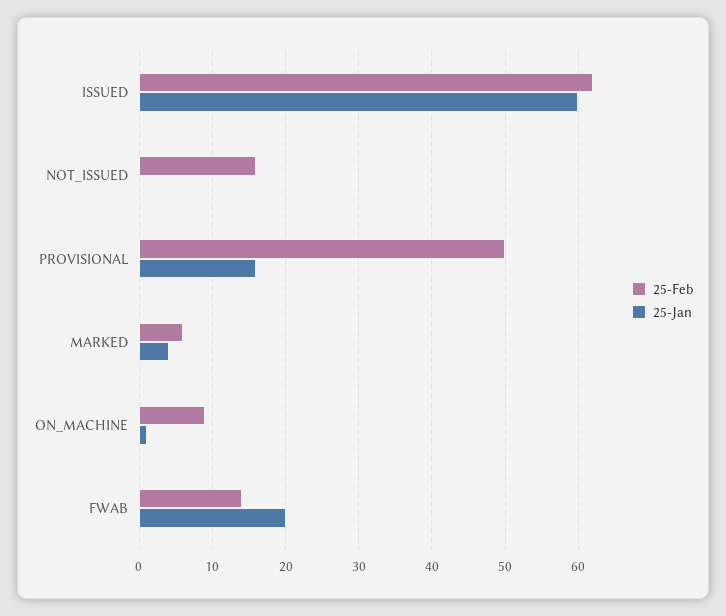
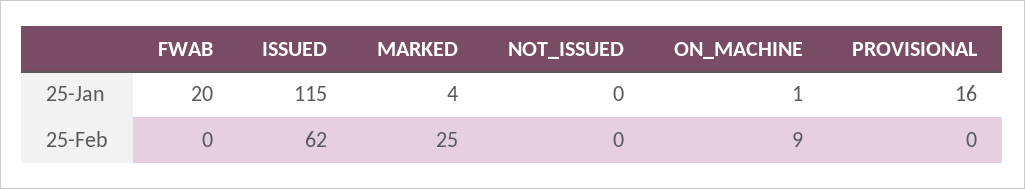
25-Jan, ISSUED: 60 -> 115
25-Feb, NOT_ISSUED: 16 -> 0
25-Feb, PROVISIONAL: 50 -> 0
25-Feb, MARKED: 6 -> 25
25-Feb, FWAB: 14 -> 0

